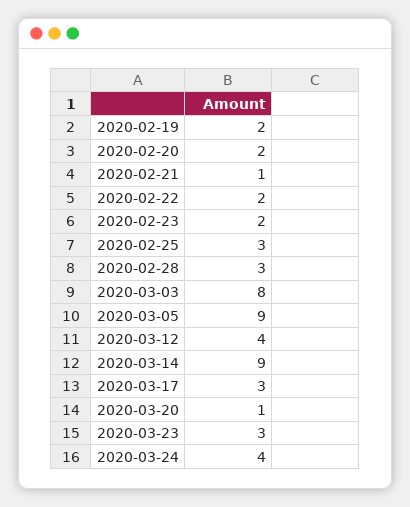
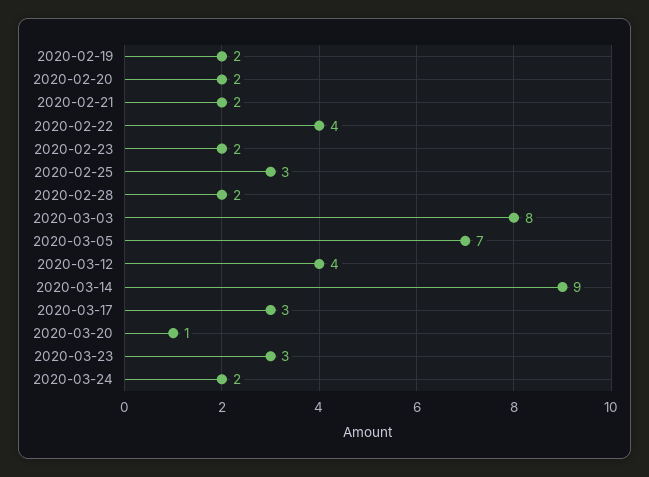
2020-02-21: 1 -> 2
2020-02-22: 2 -> 4
2020-02-28: 3 -> 2
2020-03-05: 9 -> 7
2020-03-24: 4 -> 2

